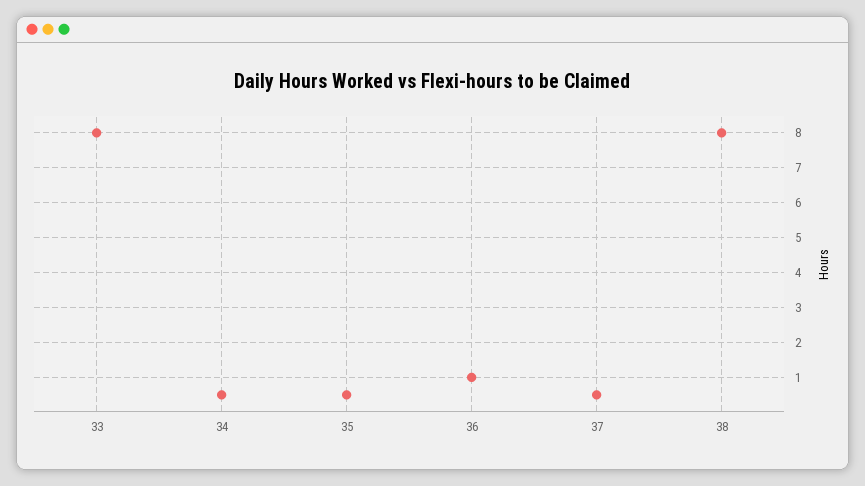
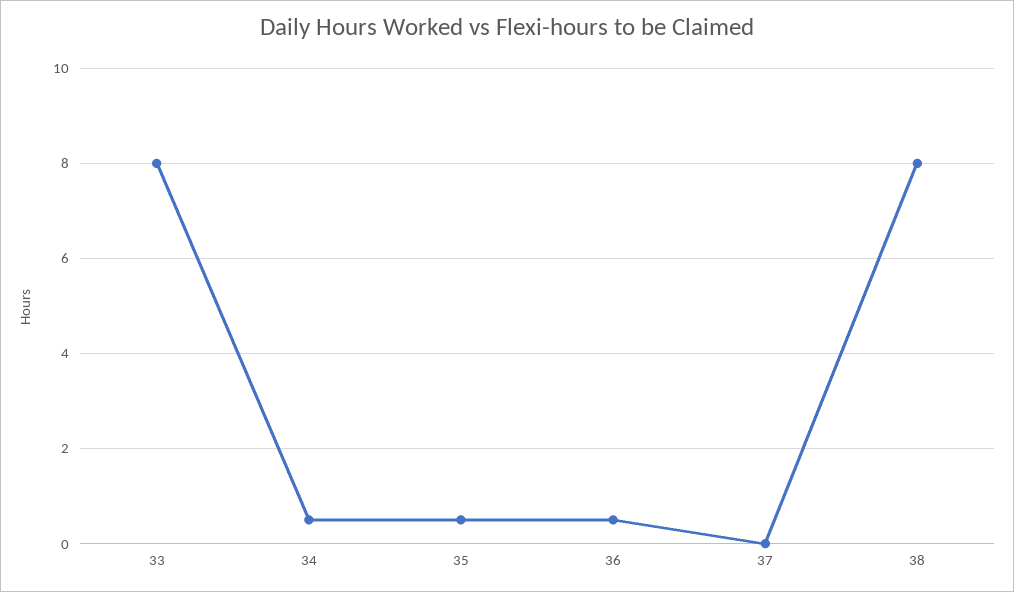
36: 1 -> 0.5
37: 0.5 -> 0

